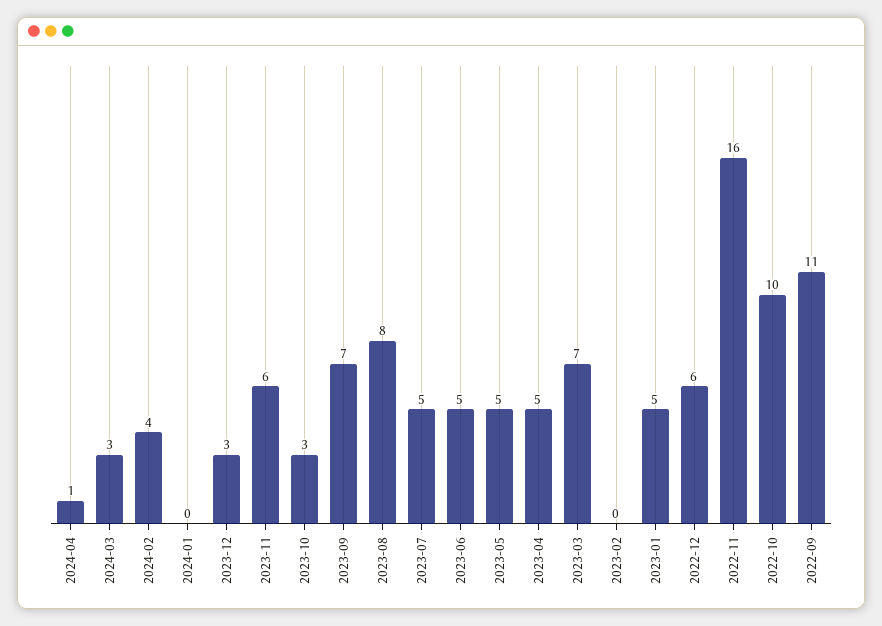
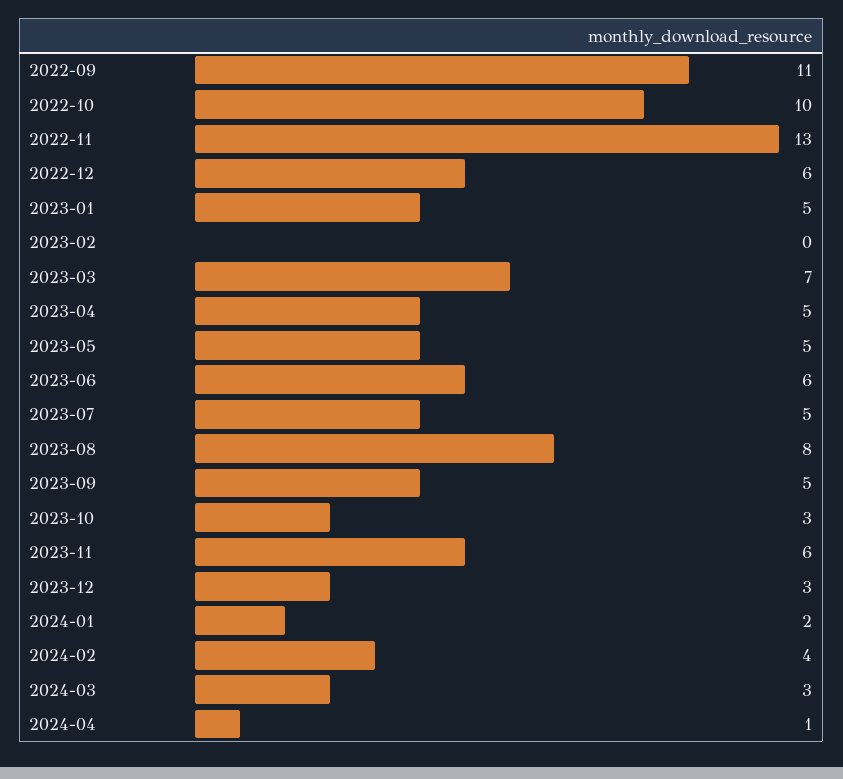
2024-01: 0 -> 2
2023-09: 7 -> 5
2023-06: 5 -> 6
2022-11: 16 -> 13

